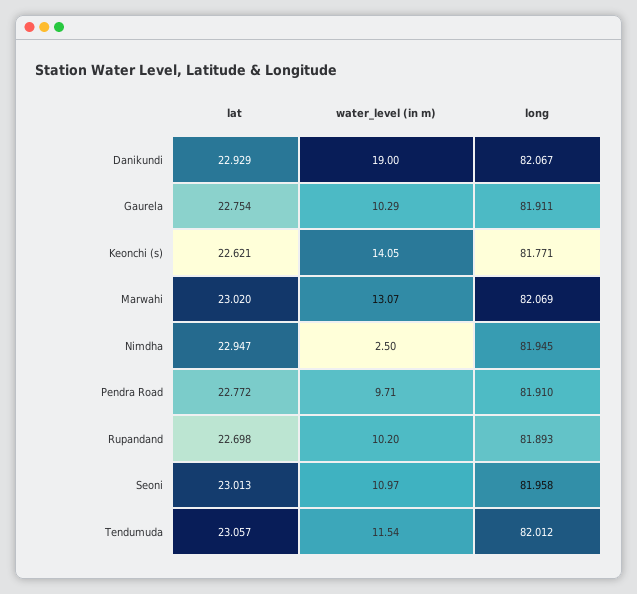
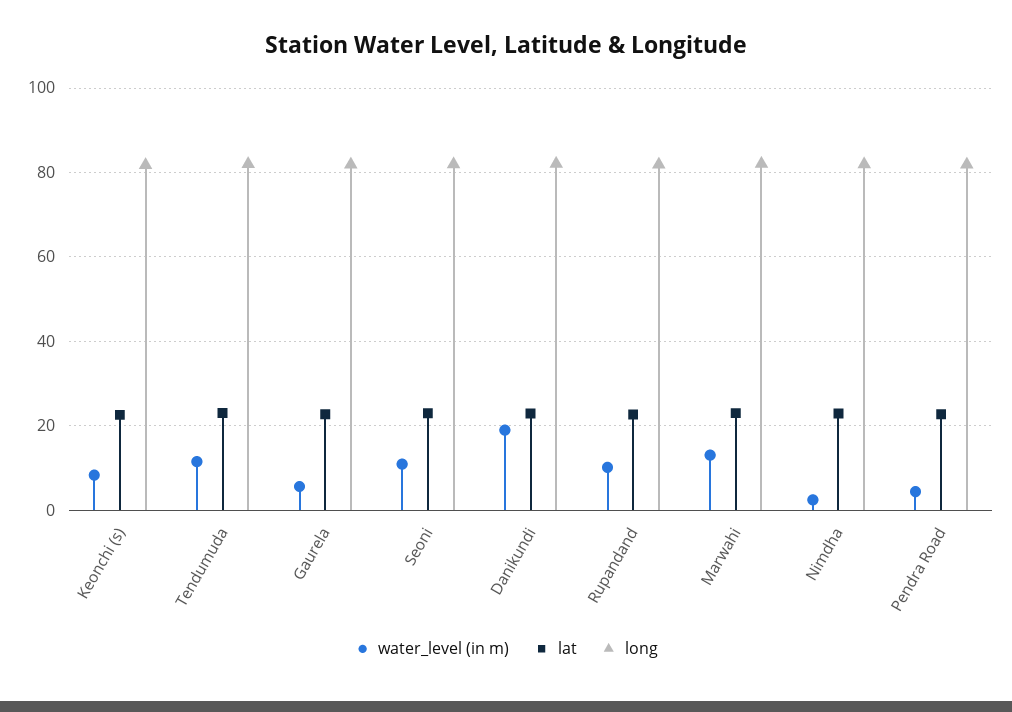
water_level (in m), Gaurela: 10.29 -> 6
water_level (in m), Keonchi (s): 14.05 -> 8
water_level (in m), Pendra Road: 9.71 -> 4

